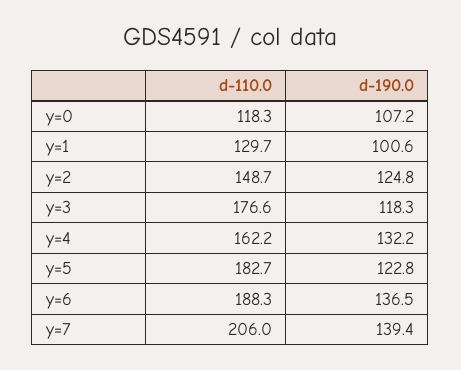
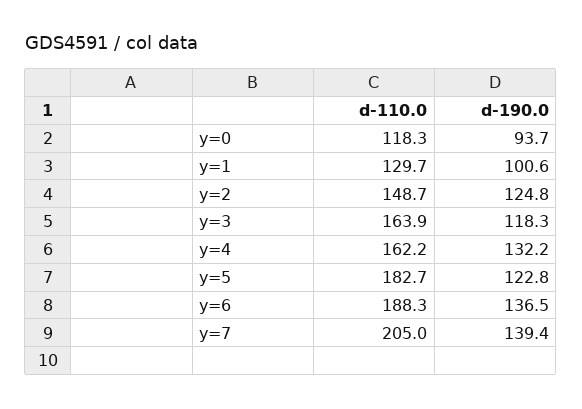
d-190.0, y=0: 107.2 -> 93.7
d-110.0, y=3: 176.6 -> 163.9
d-110.0, y=7: 206 -> 205

